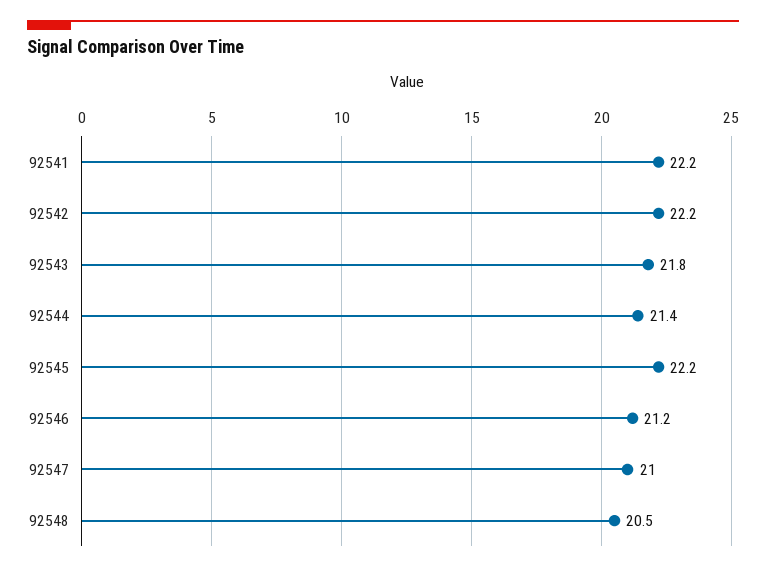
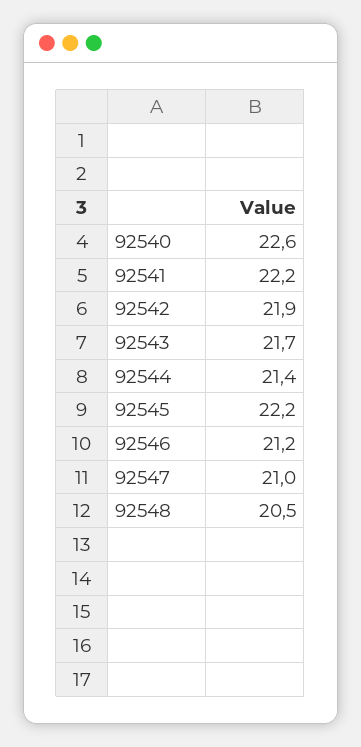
92542: 22.2 -> 21.9
92543: 21.8 -> 21.7
92540: none -> 22.6

